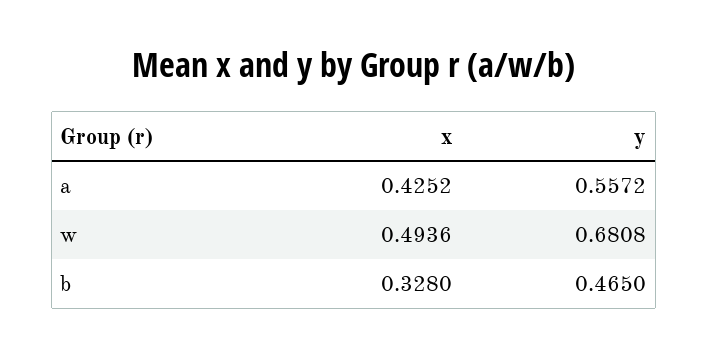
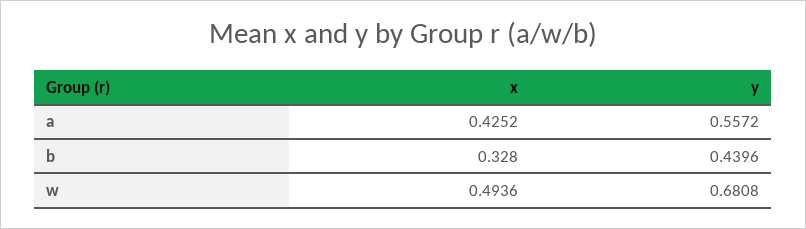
y, b: 0.465 -> 0.4396

